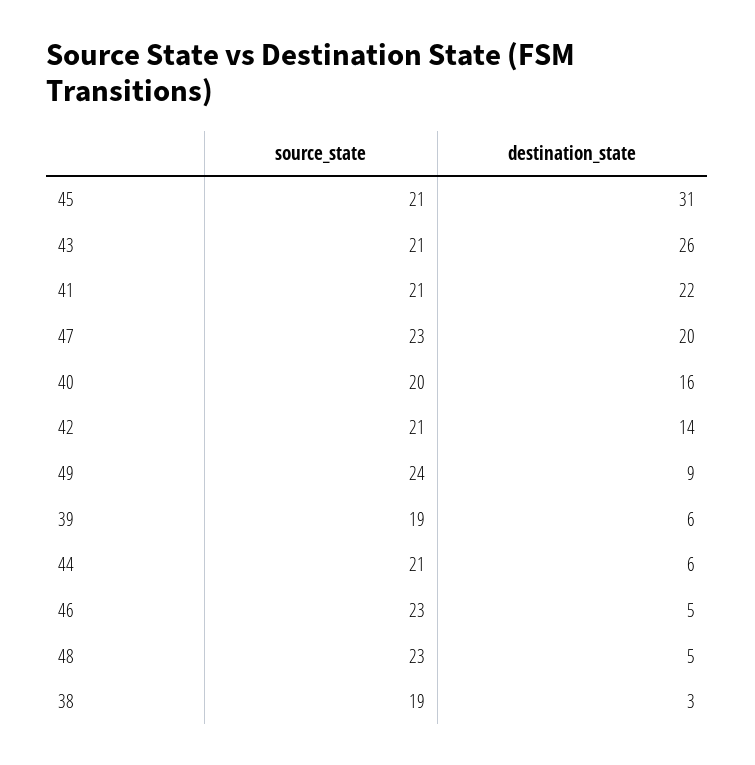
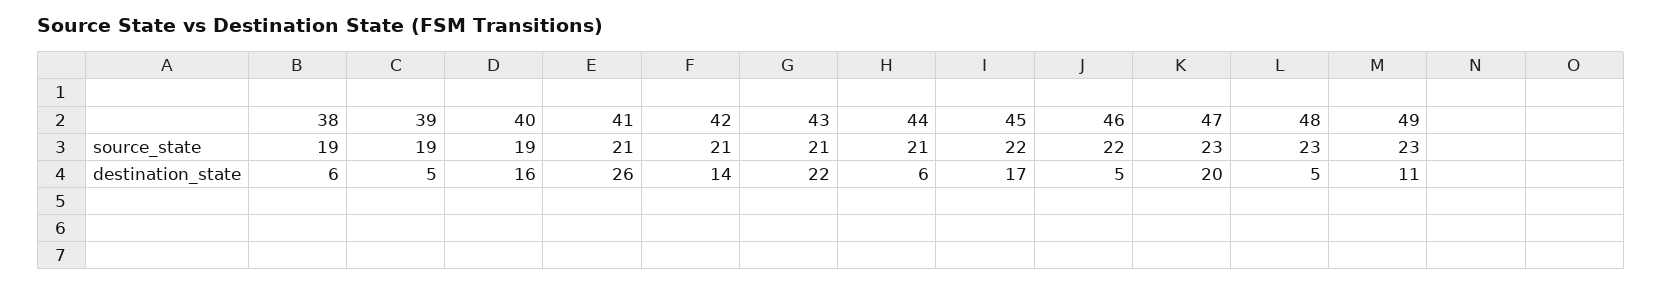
source_state, 45: 21 -> 22
destination_state, 45: 31 -> 17
destination_state, 43: 26 -> 22
destination_state, 41: 22 -> 26
source_state, 40: 20 -> 19
source_state, 49: 24 -> 23
destination_state, 49: 9 -> 11
destination_state, 39: 6 -> 5
source_state, 46: 23 -> 22
destination_state, 38: 3 -> 6

